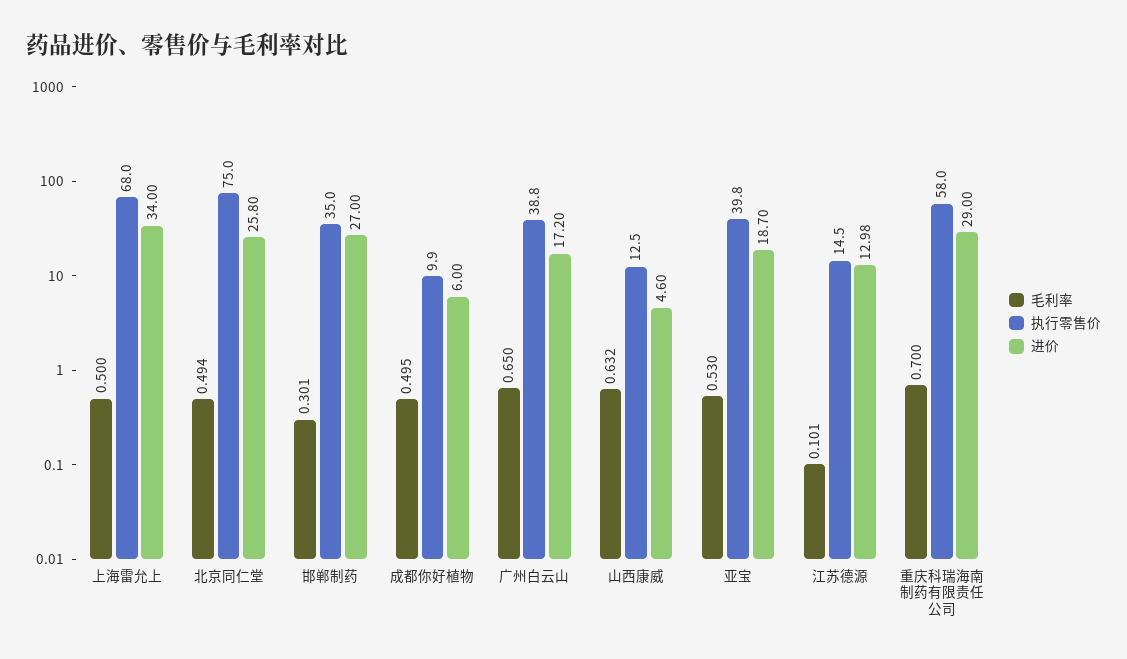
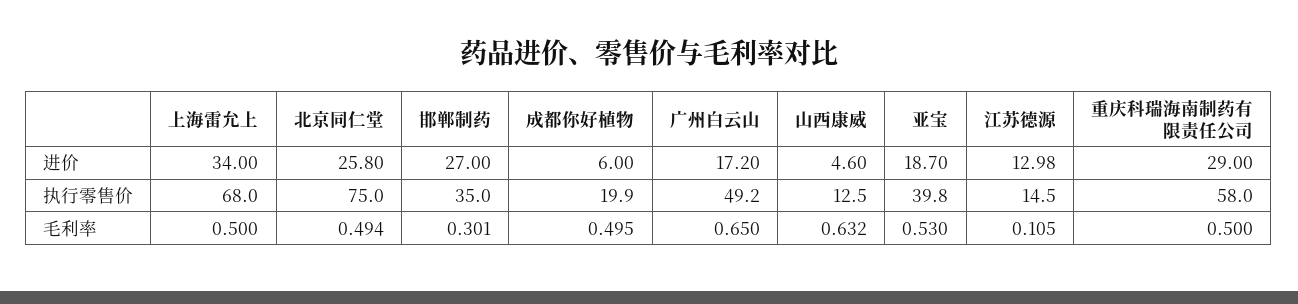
执行零售价, 成都你好植物: 9.9 -> 19.9
执行零售价, 广州白云山: 38.8 -> 49.2
毛利率, 江苏德源: 0.101 -> 0.105
毛利率, 重庆科瑞海南制药有限责任公司: 0.7 -> 0.5

